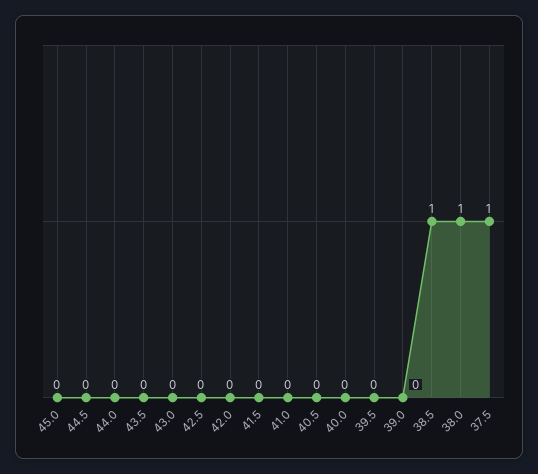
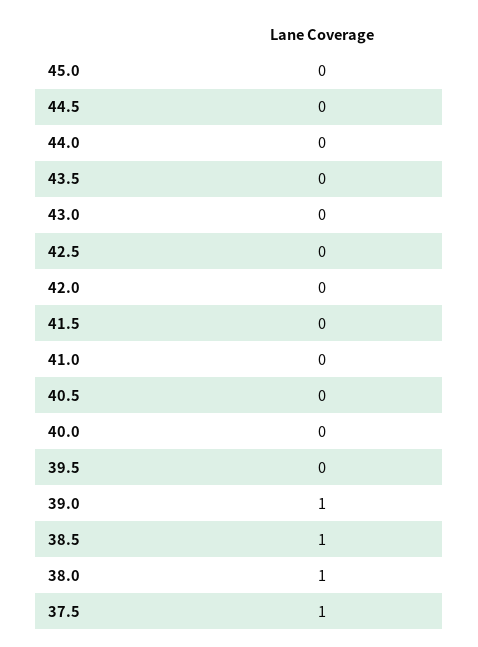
39.0: 0 -> 1

